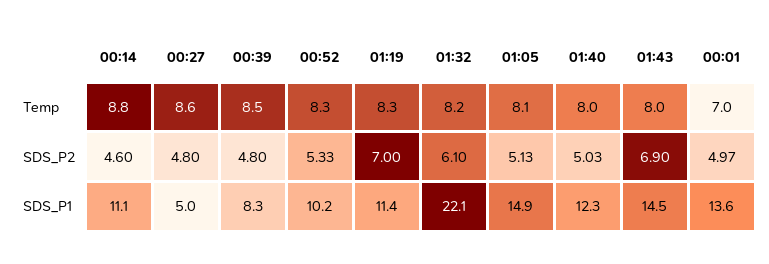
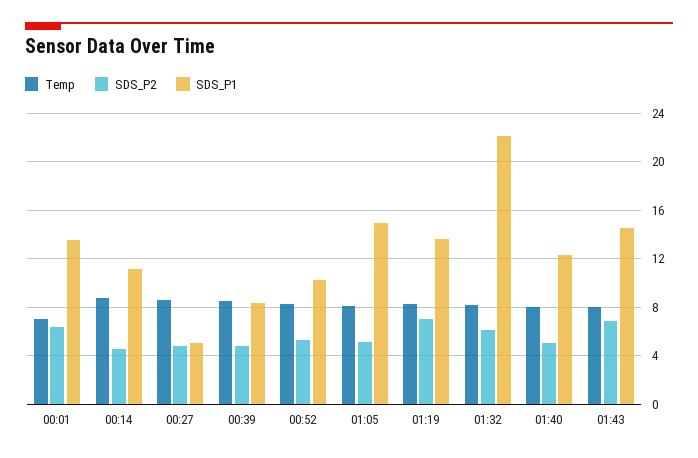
SDS_P2, 00:01: 4.97 -> 6.5
SDS_P1, 01:19: 11.4 -> 13.5

